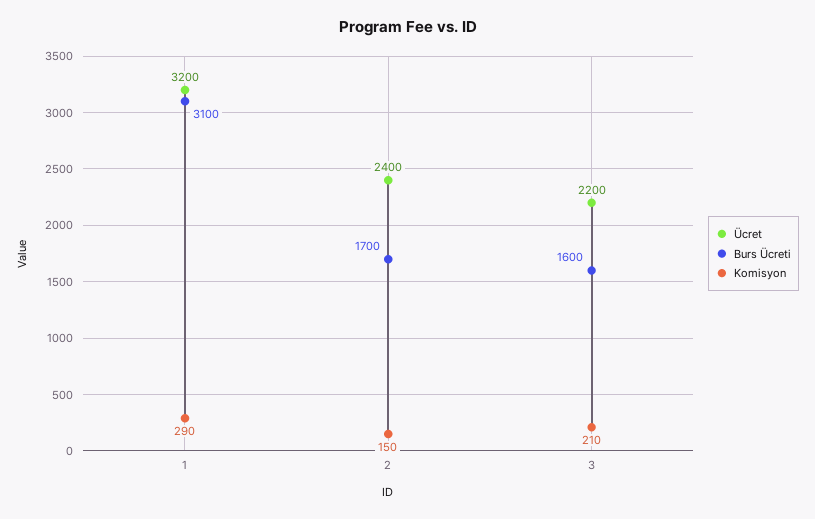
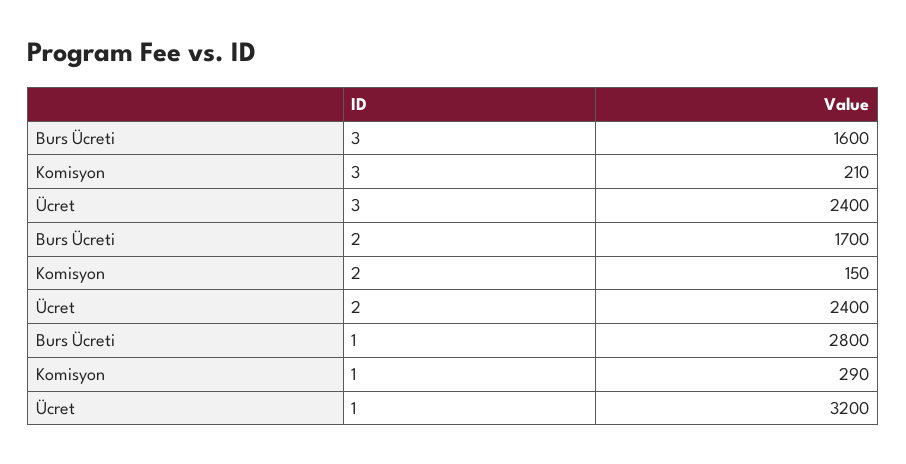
Burs Ücreti, 1: 3100 -> 2800
Ücret, 3: 2200 -> 2400

